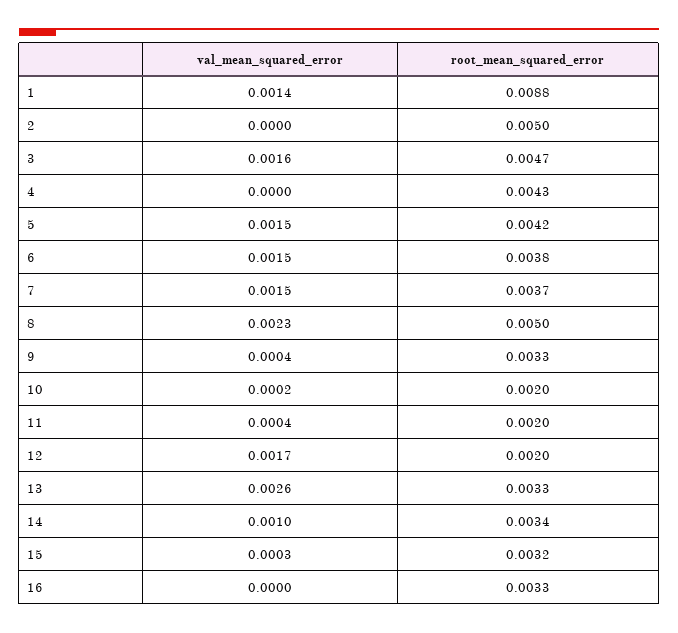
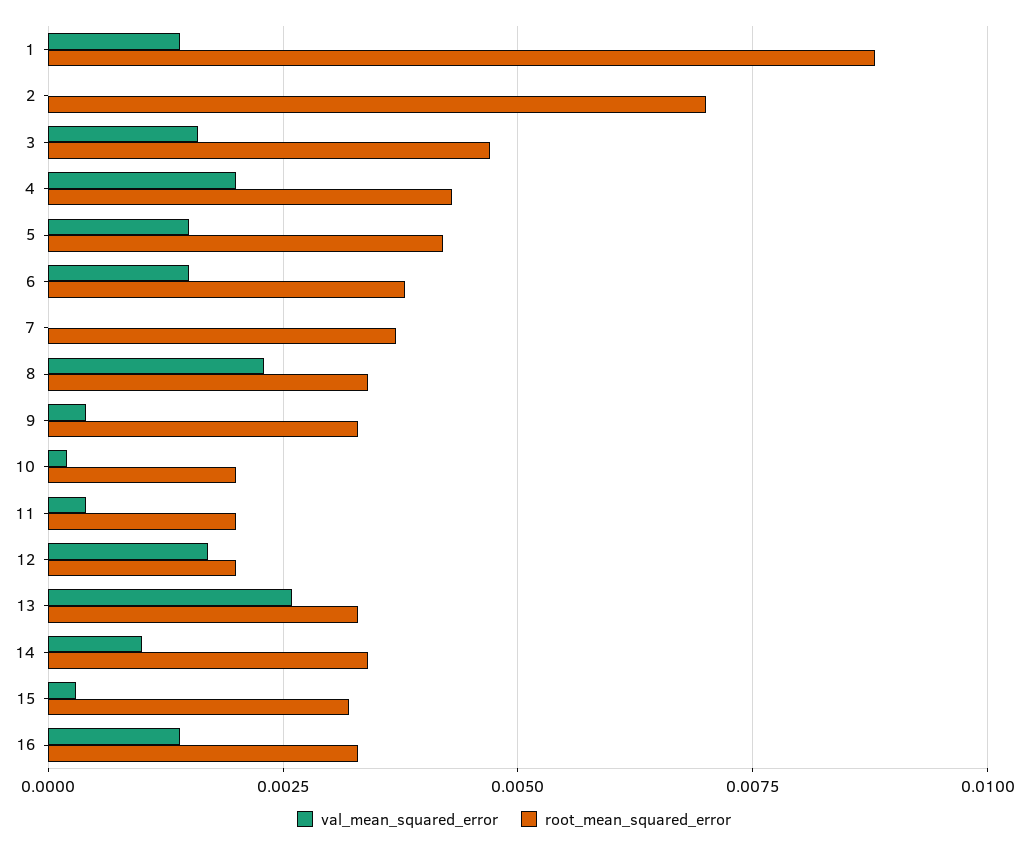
root_mean_squared_error, 2: 0.005 -> 0.007
val_mean_squared_error, 4: 0 -> 0.002
val_mean_squared_error, 7: 0.0015 -> 0
root_mean_squared_error, 8: 0.005 -> 0.0035
val_mean_squared_error, 16: 0 -> 0.0015

